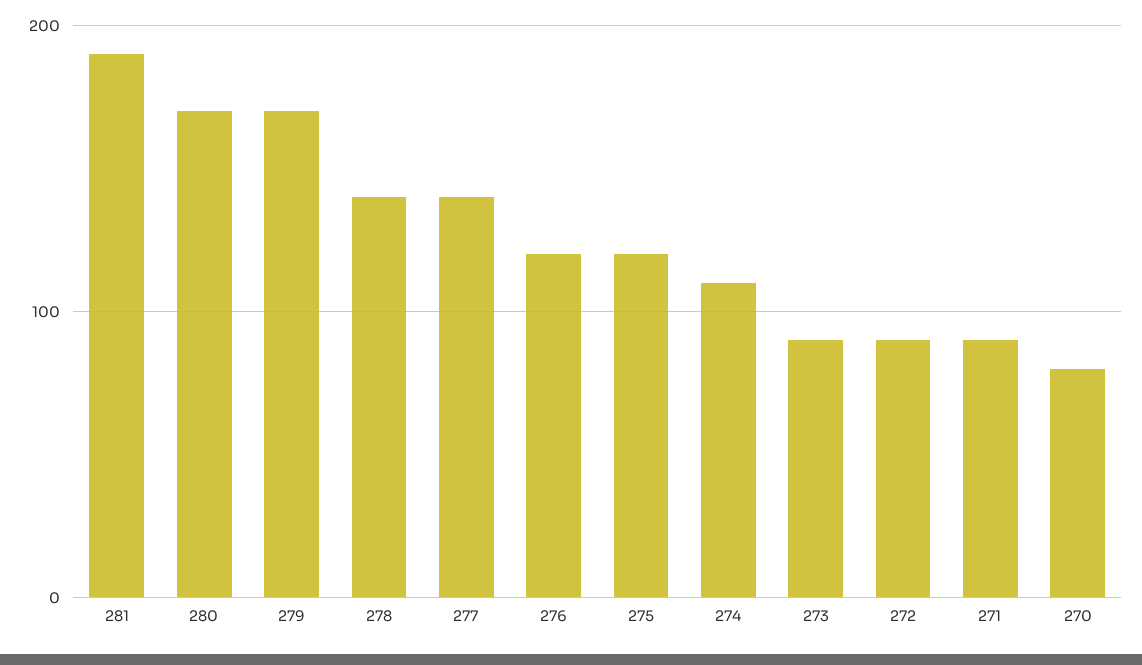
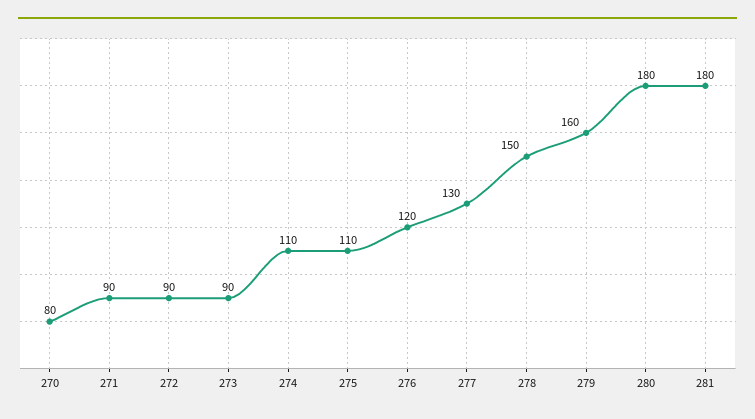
281: 190 -> 180
280: 170 -> 180
279: 170 -> 160
278: 140 -> 150
277: 140 -> 130
275: 120 -> 110

